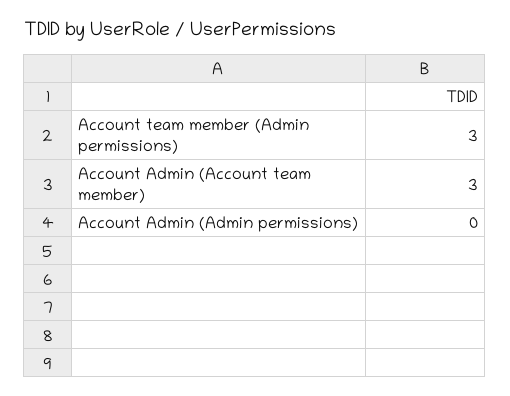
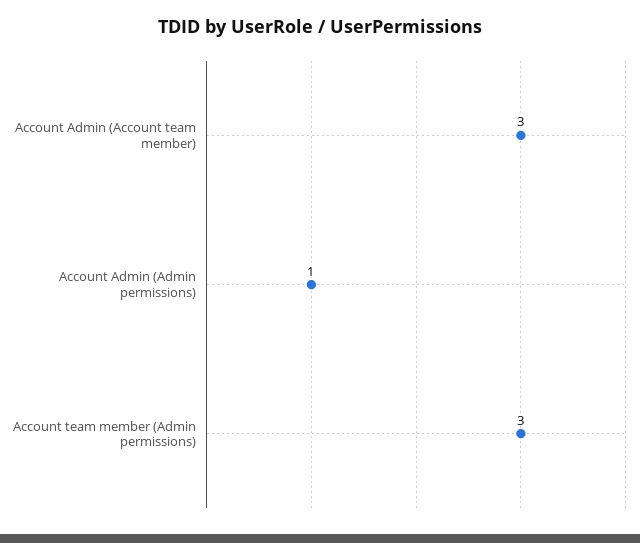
Account Admin (Admin permissions): 0 -> 1

